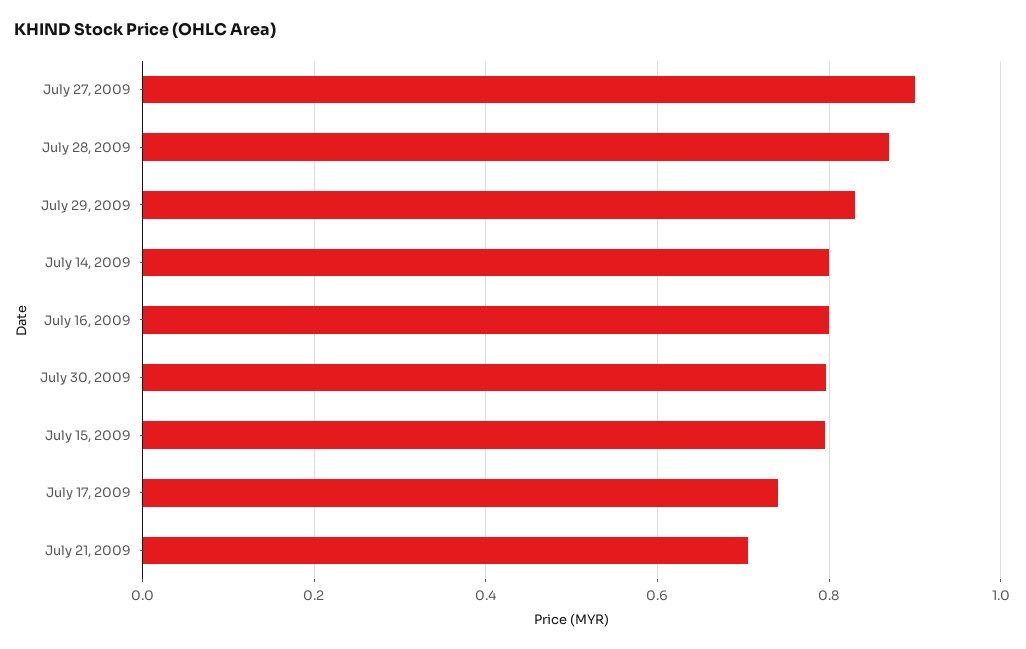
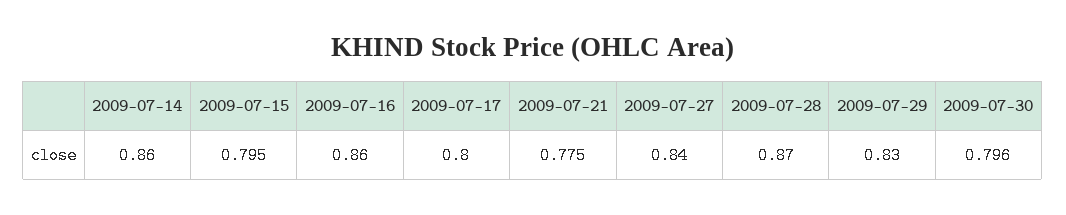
July 27, 2009: 0.9 -> 0.84
July 14, 2009: 0.8 -> 0.86
July 16, 2009: 0.8 -> 0.86
July 17, 2009: 0.74 -> 0.8
July 21, 2009: 0.7 -> 0.775

